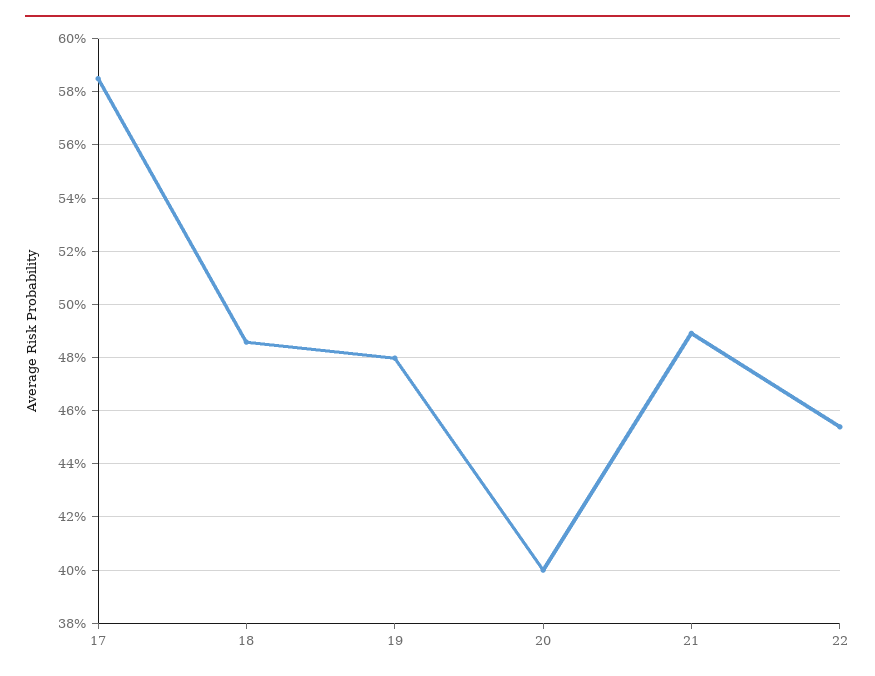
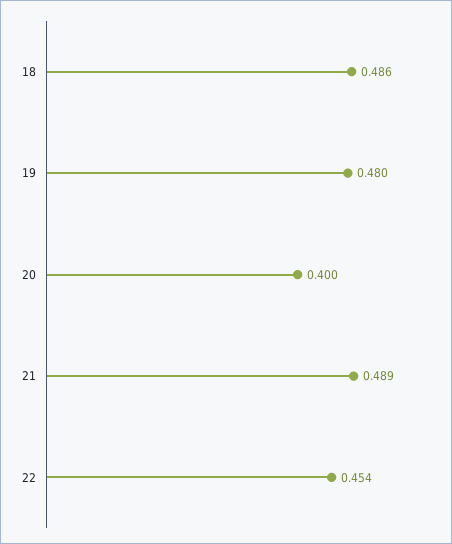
17: 0.585 -> none

